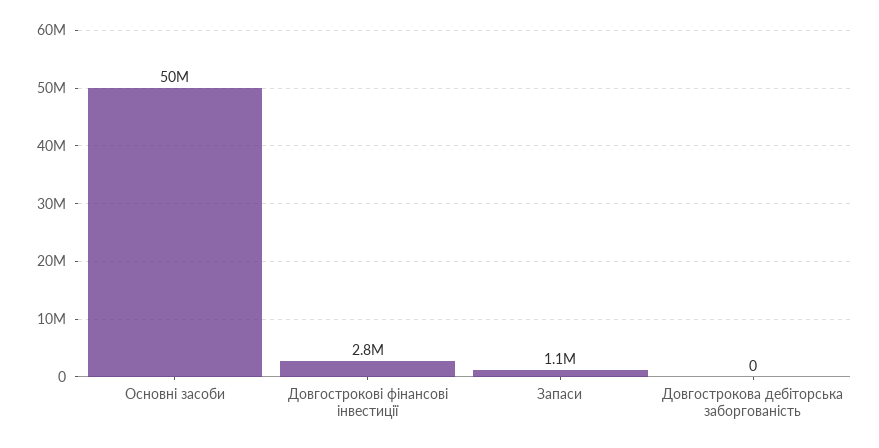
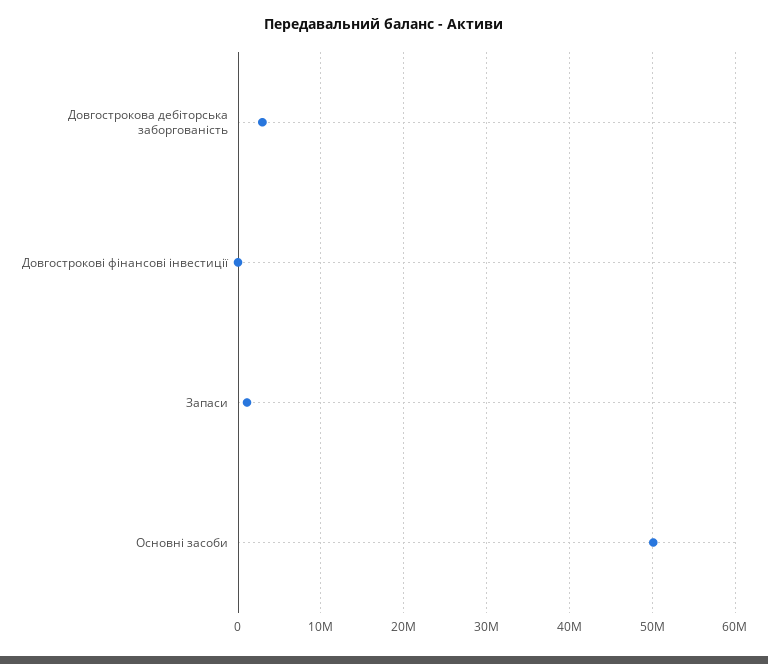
Довгострокові фінансові інвестиції: 2800000 -> 0
Довгострокова дебіторська заборгованість: 0 -> 3000000

